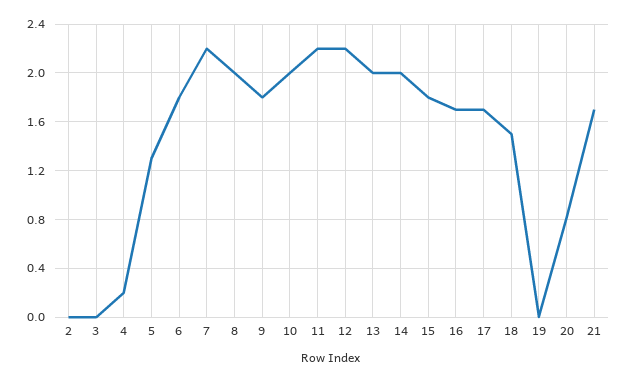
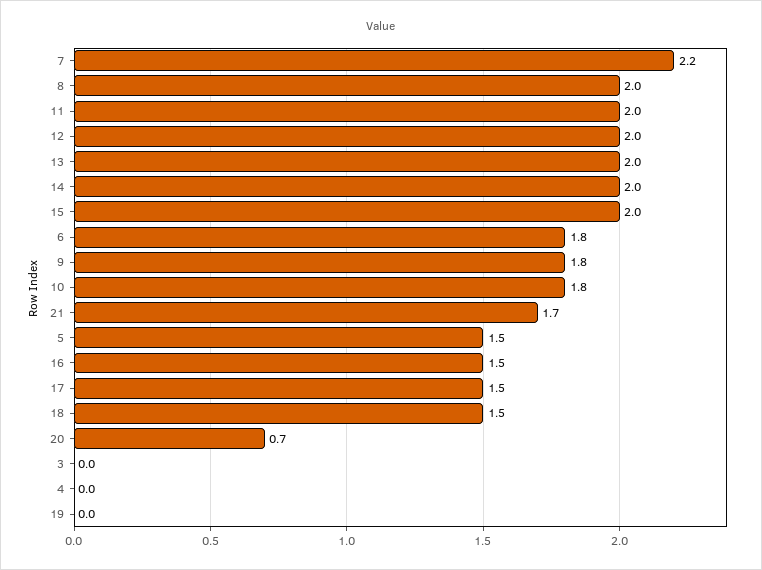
2: 0 -> none
4: 0.2 -> 0
5: 1.3 -> 1.5
10: 2 -> 1.8
11: 2.2 -> 2
12: 2.2 -> 2
15: 1.8 -> 2
16: 1.7 -> 1.5
17: 1.7 -> 1.5
20: 0.8 -> 0.7

